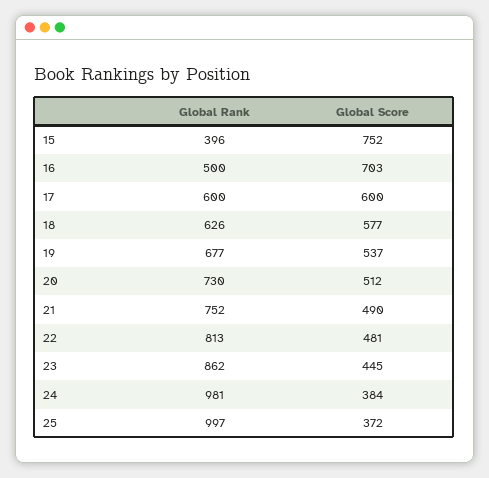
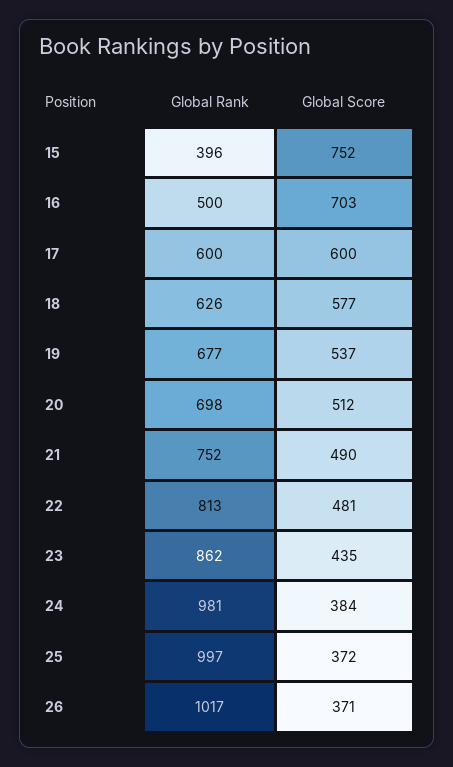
Global Rank, 20: 730 -> 698
Global Score, 23: 445 -> 435
Global Rank, 26: none -> 1017
Global Score, 26: none -> 371

